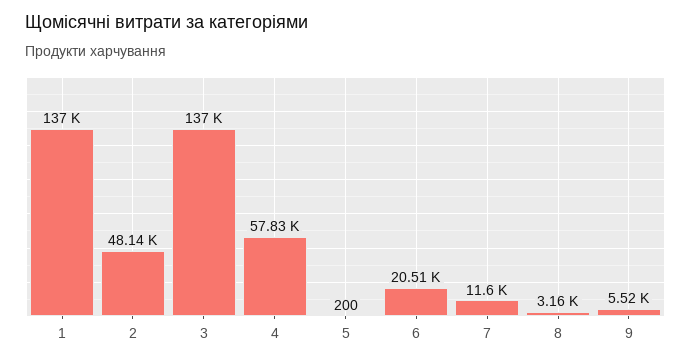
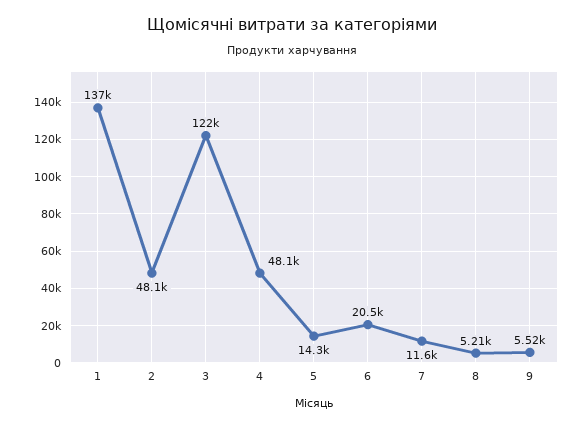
3: 137000 -> 122000
4: 57830 -> 48100
5: 200 -> 14300
8: 3160 -> 5210

